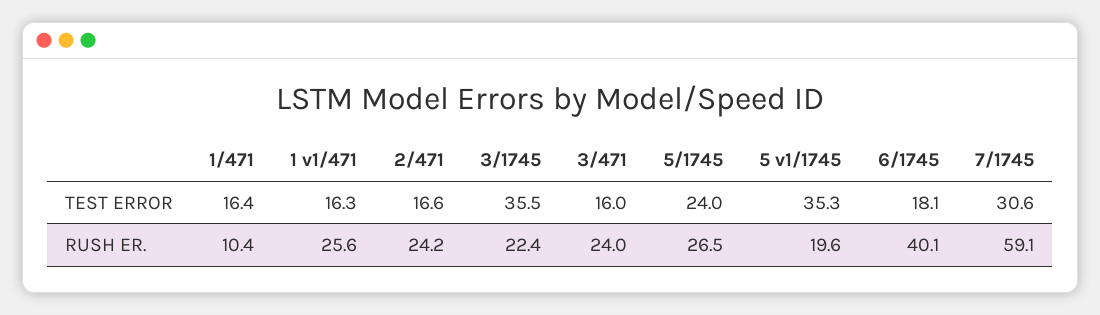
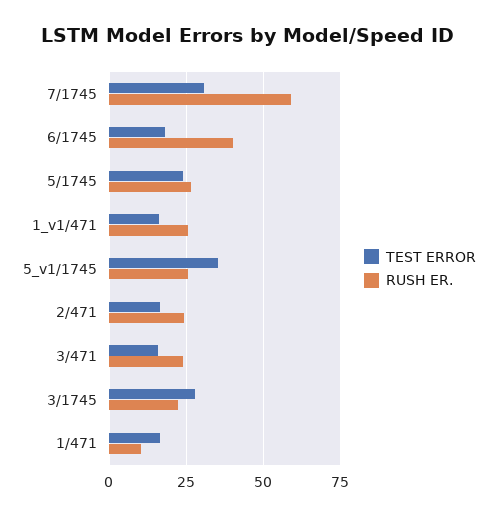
TEST ERROR, 3/1745: 35.5 -> 27.5
RUSH ER., 5 v1/1745: 19.6 -> 25

